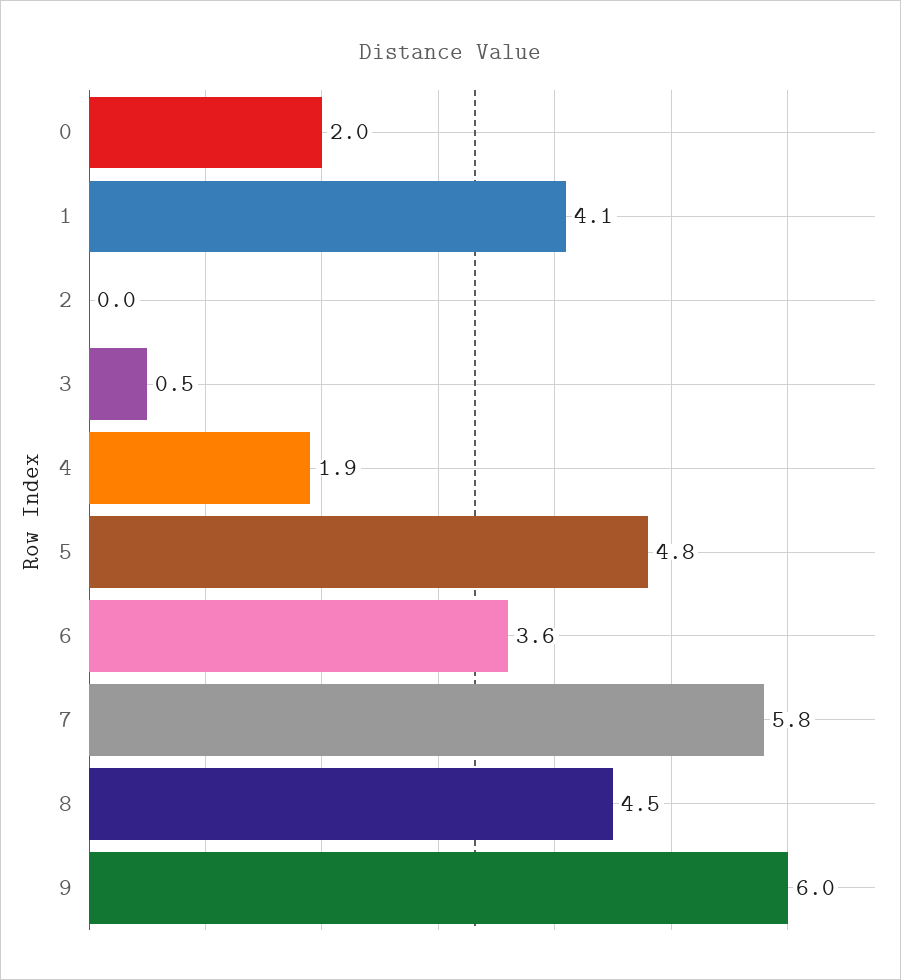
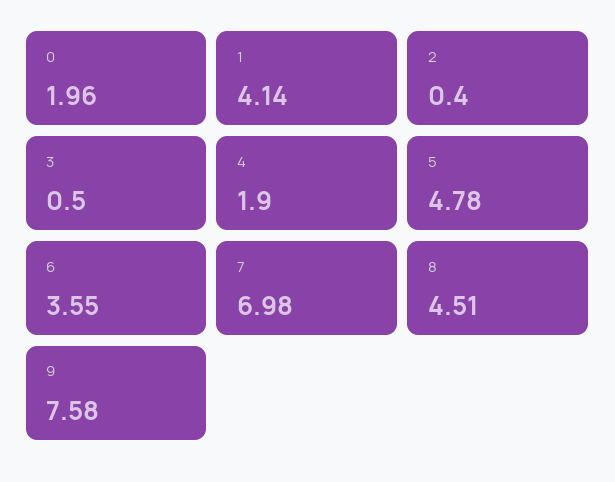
2: 0 -> 0.4
7: 5.8 -> 6.98
9: 6 -> 7.58

